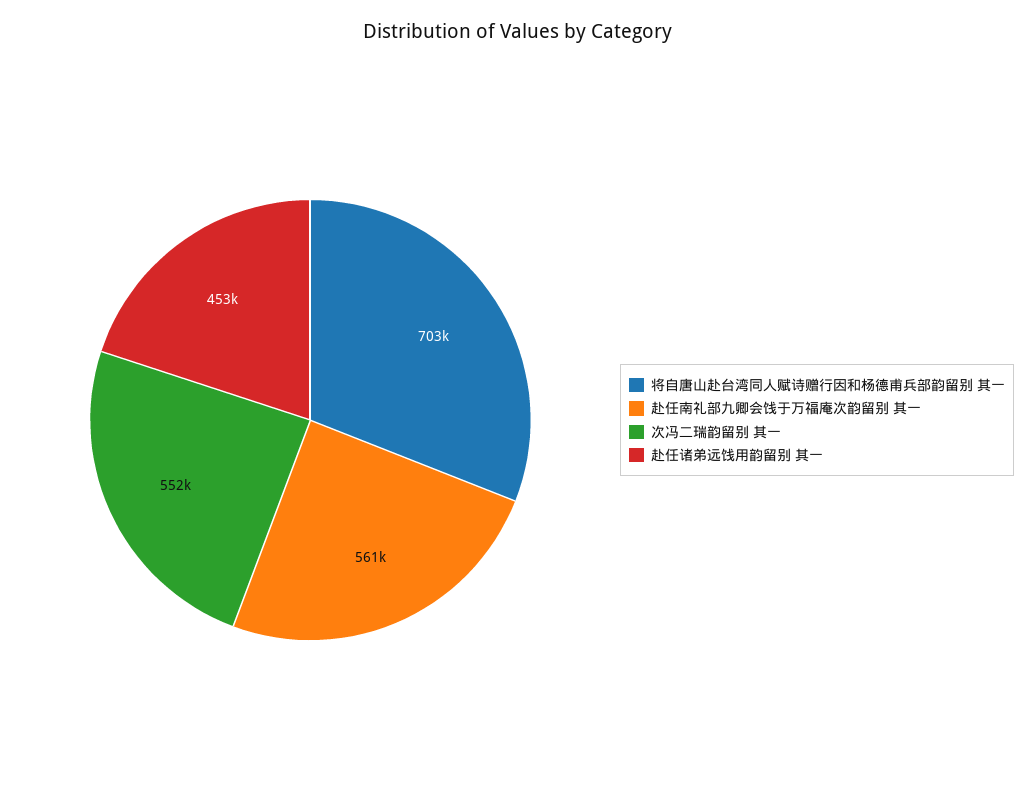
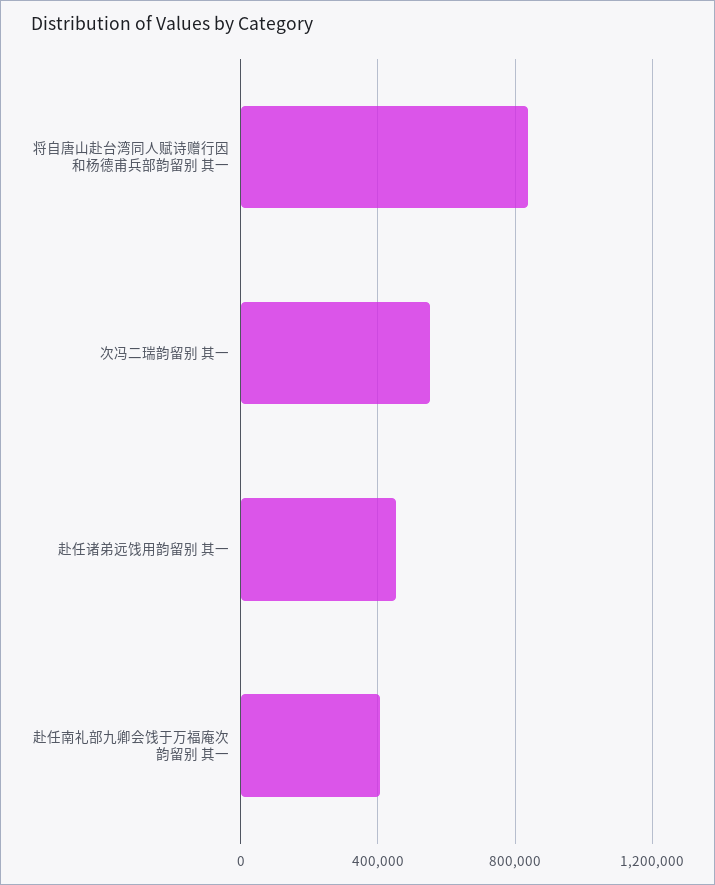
将自唐山赴台湾同人赋诗赠行因和杨德甫兵部韵留别 其一: 703000 -> 850000
赴任南礼部九卿会饯于万福庵次韵留别 其一: 561000 -> 400000

